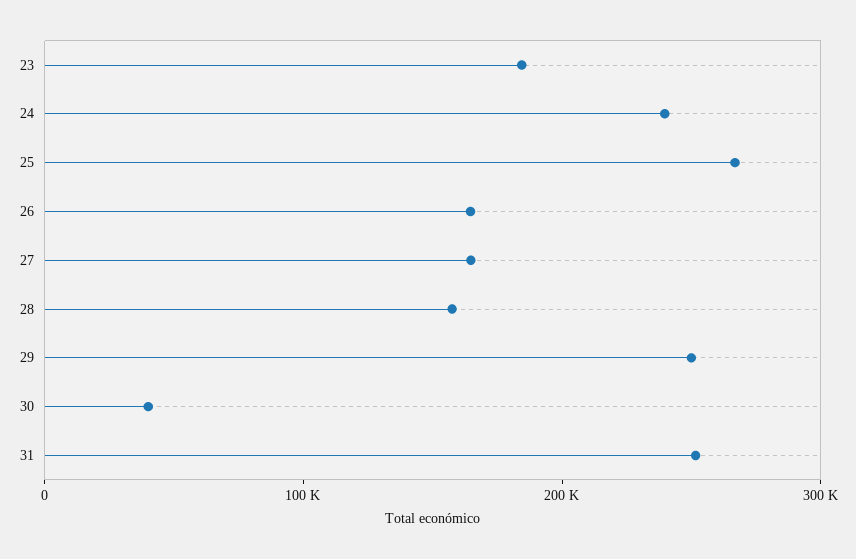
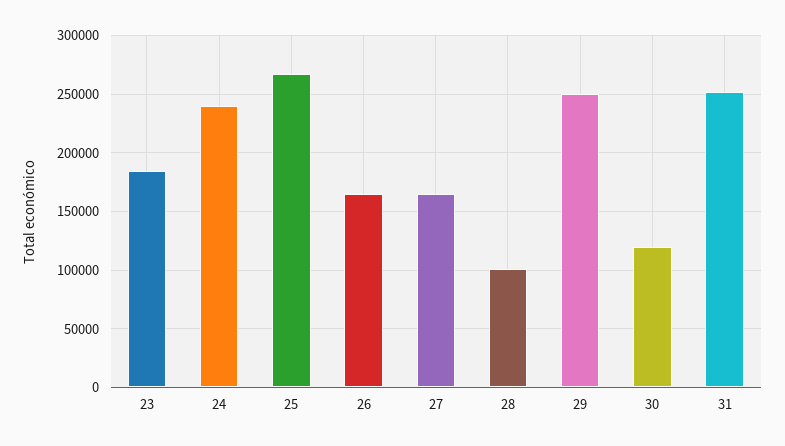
28: 160000 -> 100000
30: 40000 -> 120000

